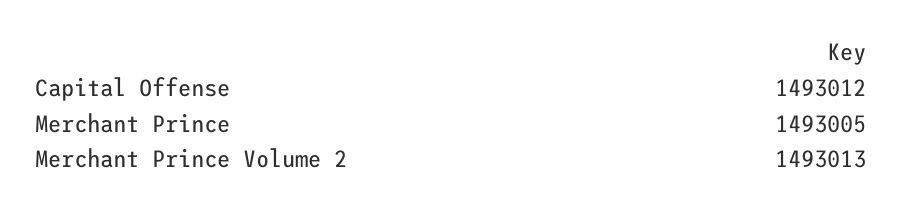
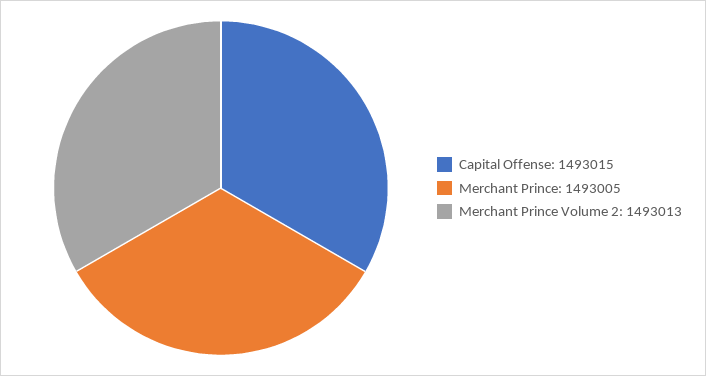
Capital Offense: 1493012 -> 1493015

